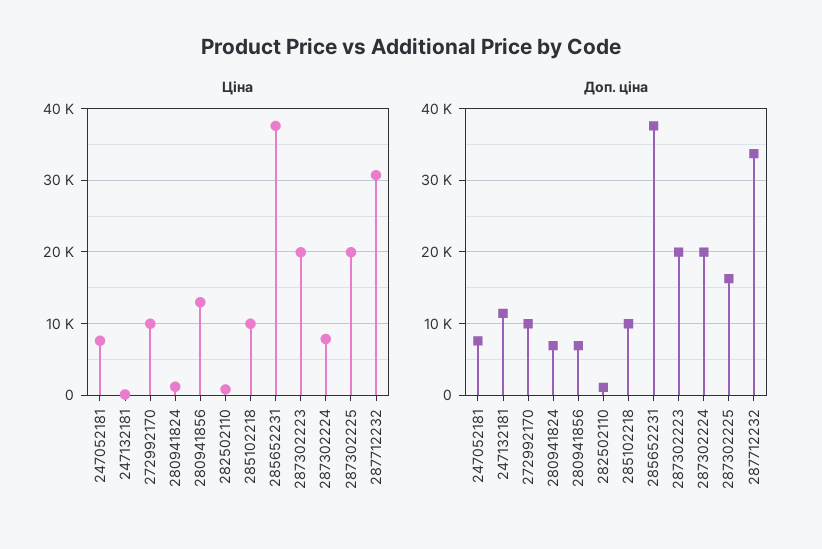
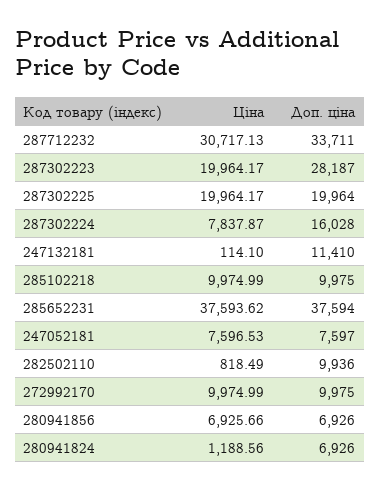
Ціна, 280941856: 13000 -> 6925.66
Доп. ціна, 282502110: 1000 -> 9936
Доп. ціна, 287302223: 20000 -> 28187
Доп. ціна, 287302224: 20000 -> 16028
Доп. ціна, 287302225: 16000 -> 19964

